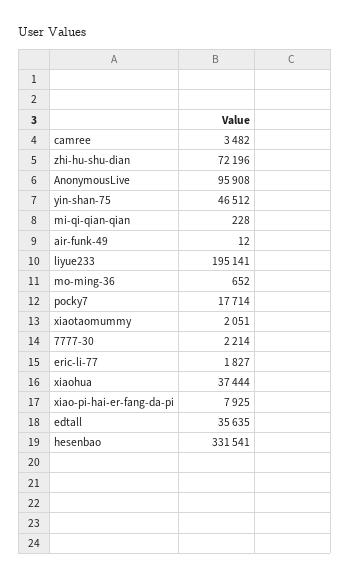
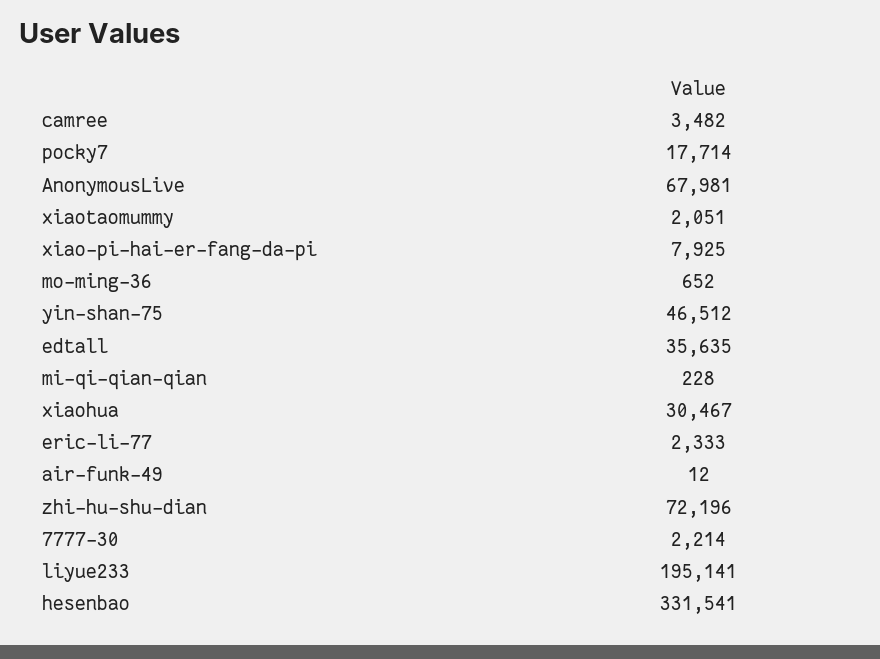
AnonymousLive: 95908 -> 67981
eric-li-77: 1827 -> 2333
xiaohua: 37444 -> 30467

